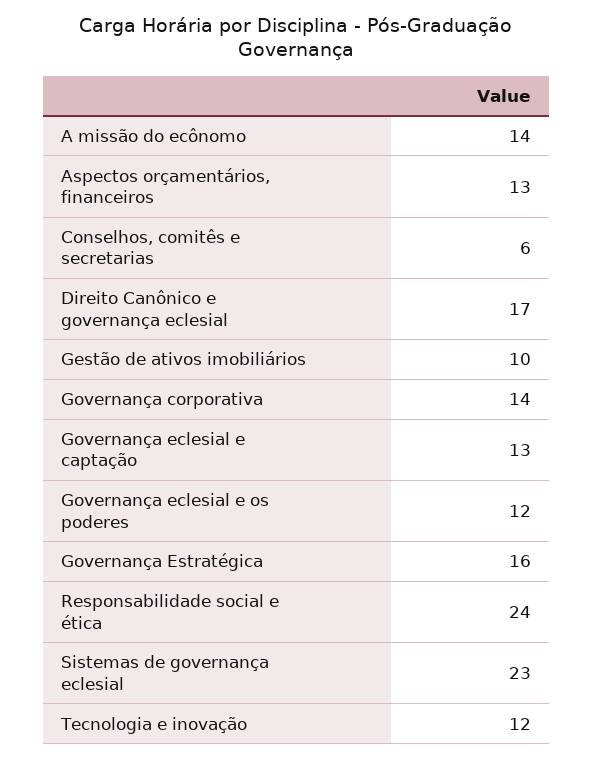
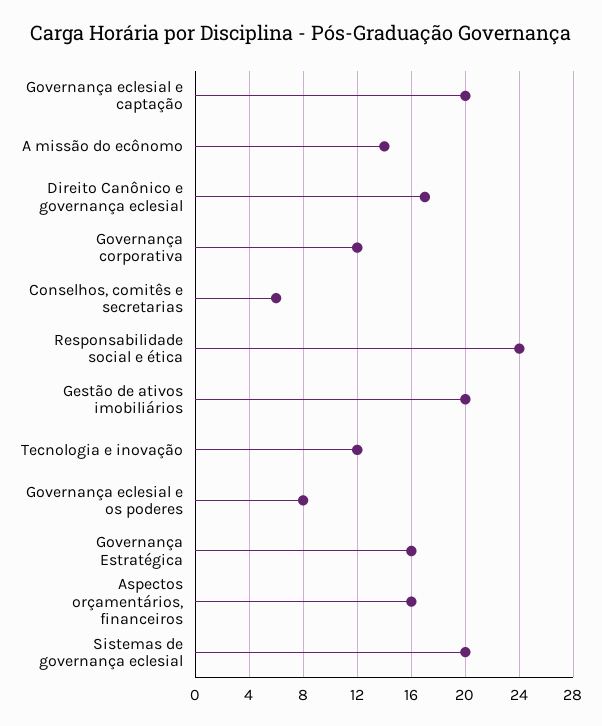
Aspectos orçamentários, financeiros: 13 -> 16
Gestão de ativos imobiliários: 10 -> 20
Governança corporativa: 14 -> 12
Governança eclesial e captação: 13 -> 20
Governança eclesial e os poderes: 12 -> 8
Sistemas de governança eclesial: 23 -> 20

